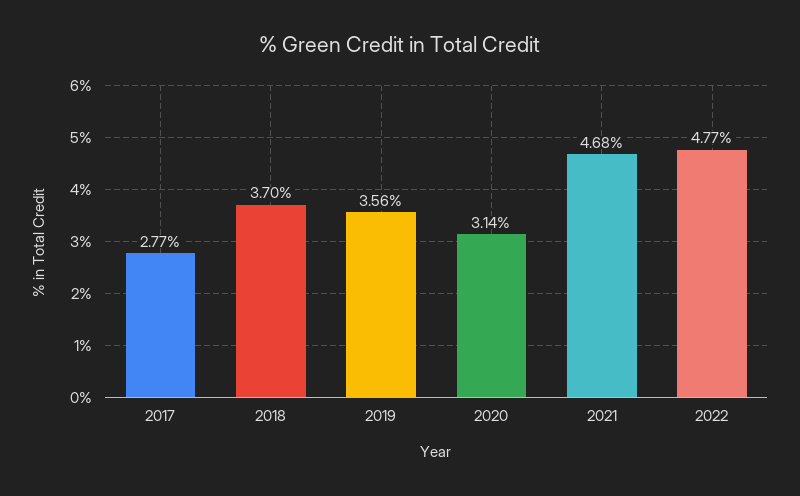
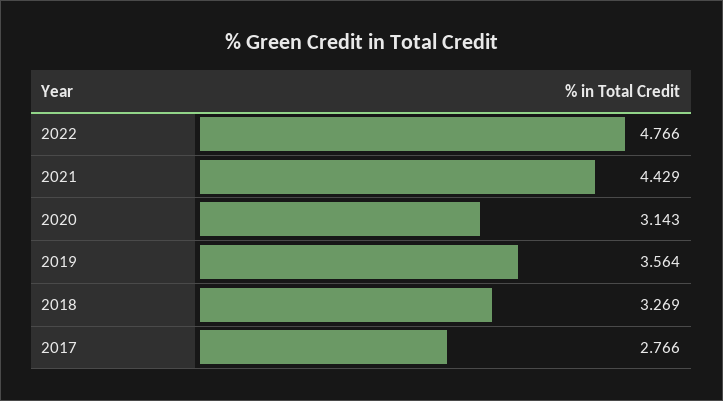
2018: 3.7 -> 3.269
2021: 4.68 -> 4.429

